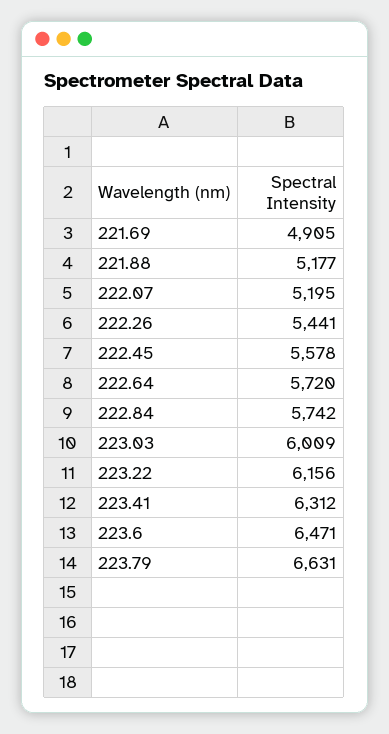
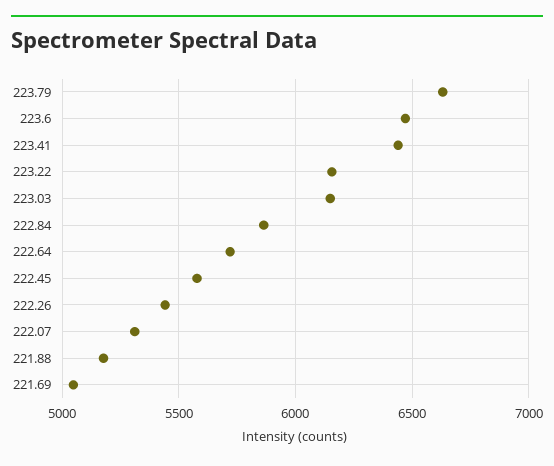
221.69: 4905 -> 5050
222.07: 5195 -> 5300
222.84: 5742 -> 5850
223.03: 6009 -> 6150
223.41: 6312 -> 6450

